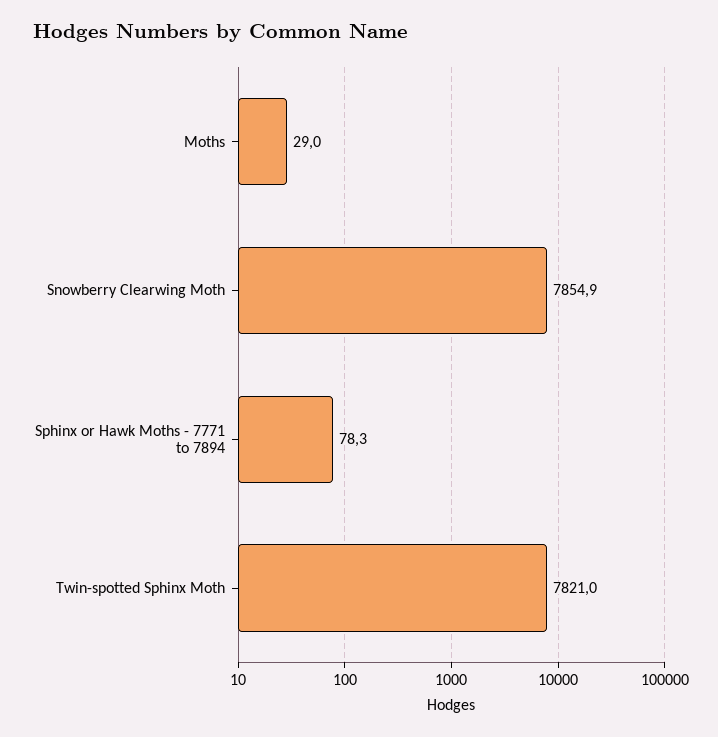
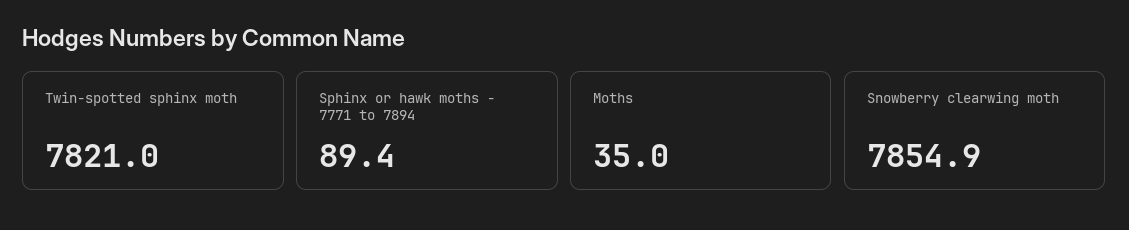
Moths: 29 -> 35
Sphinx or Hawk Moths - 7771 to 7894: 78.3 -> 89.4

